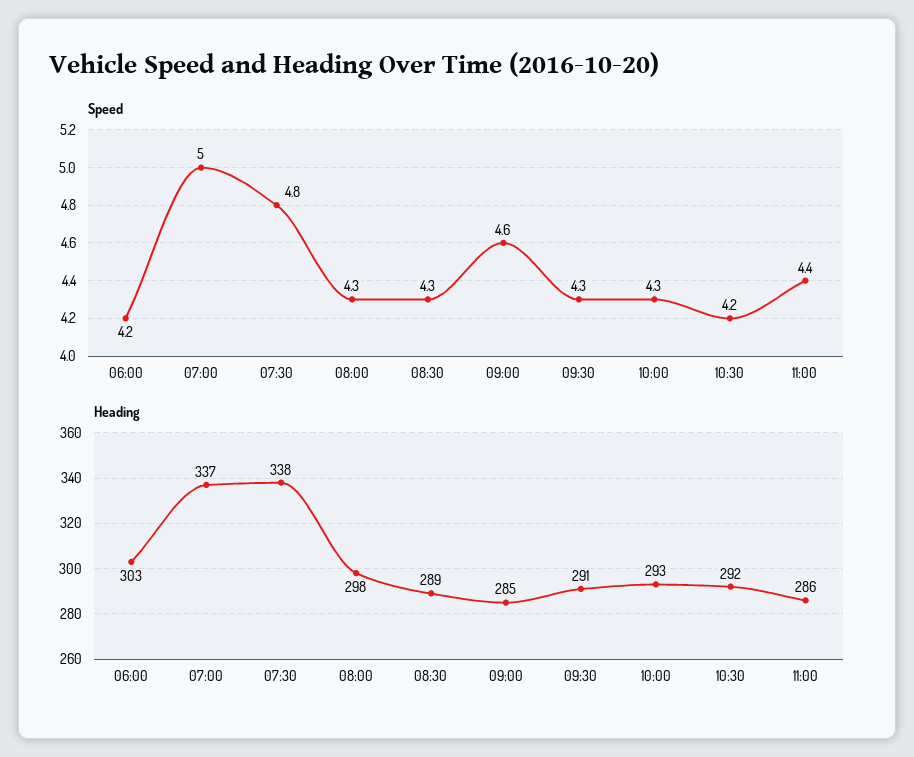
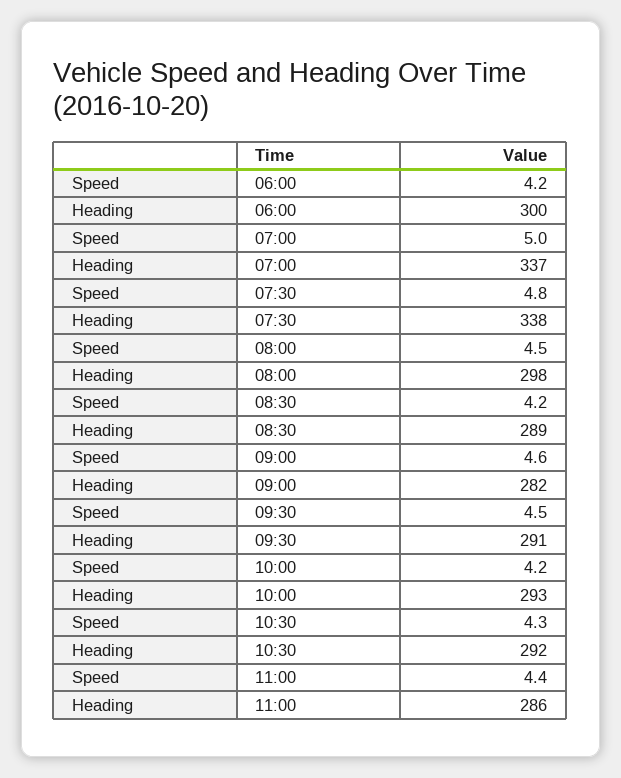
Speed, 08:00: 4.3 -> 4.5
Speed, 08:30: 4.3 -> 4.2
Speed, 09:30: 4.3 -> 4.5
Speed, 10:00: 4.3 -> 4.2
Speed, 10:30: 4.2 -> 4.3
Heading, 06:00: 303 -> 300
Heading, 09:00: 285 -> 282

